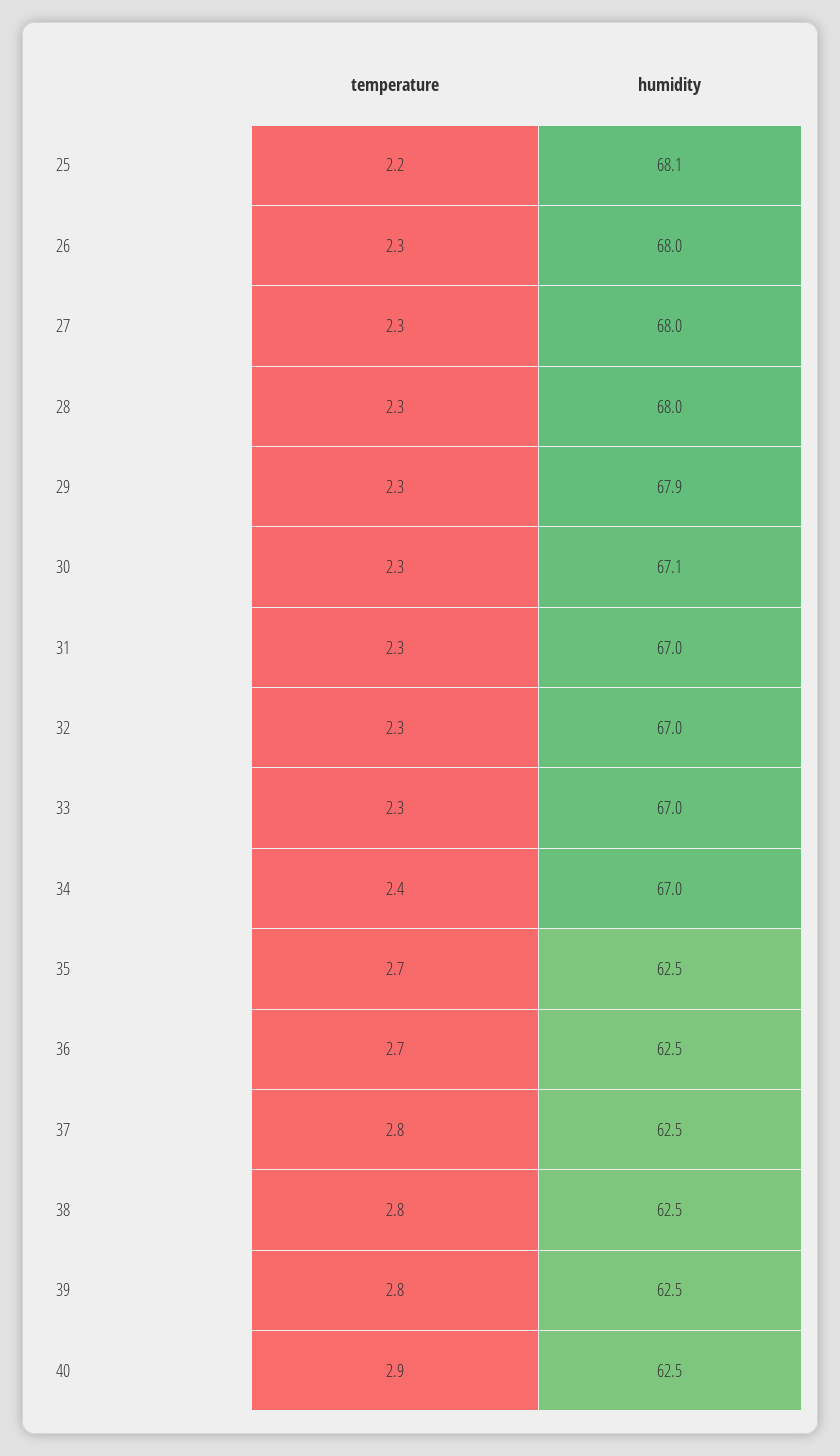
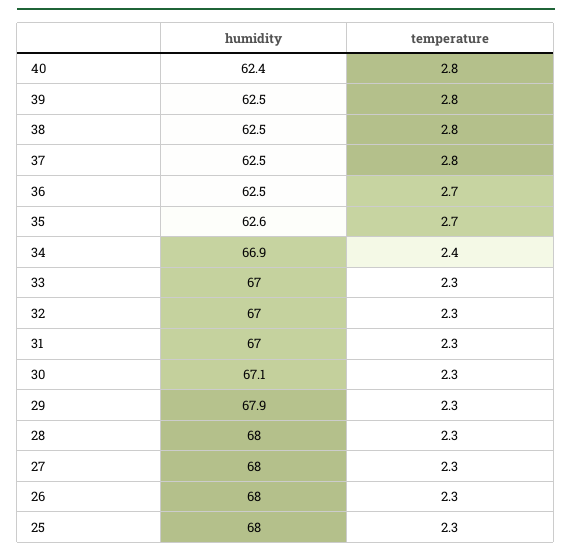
temperature, 25: 2.2 -> 2.3
humidity, 25: 68.1 -> 68
humidity, 34: 67 -> 66.9
humidity, 35: 62.5 -> 62.6
temperature, 40: 2.9 -> 2.8
humidity, 40: 62.5 -> 62.4

